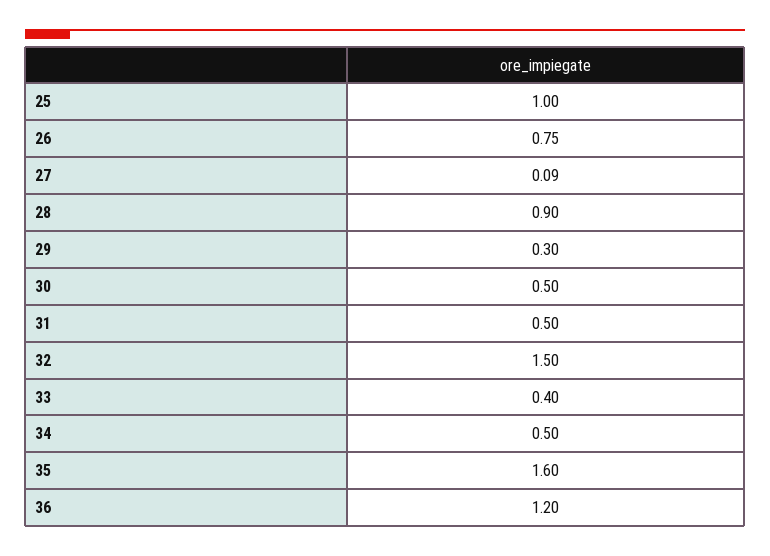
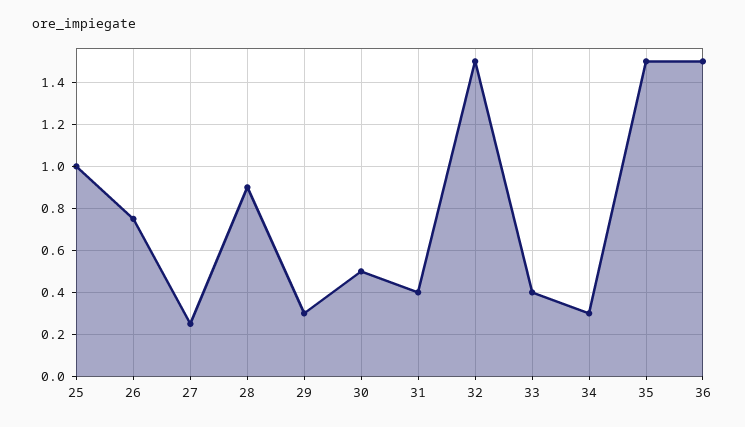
27: 0.09 -> 0.25
31: 0.5 -> 0.4
34: 0.5 -> 0.3
35: 1.6 -> 1.5
36: 1.2 -> 1.5

